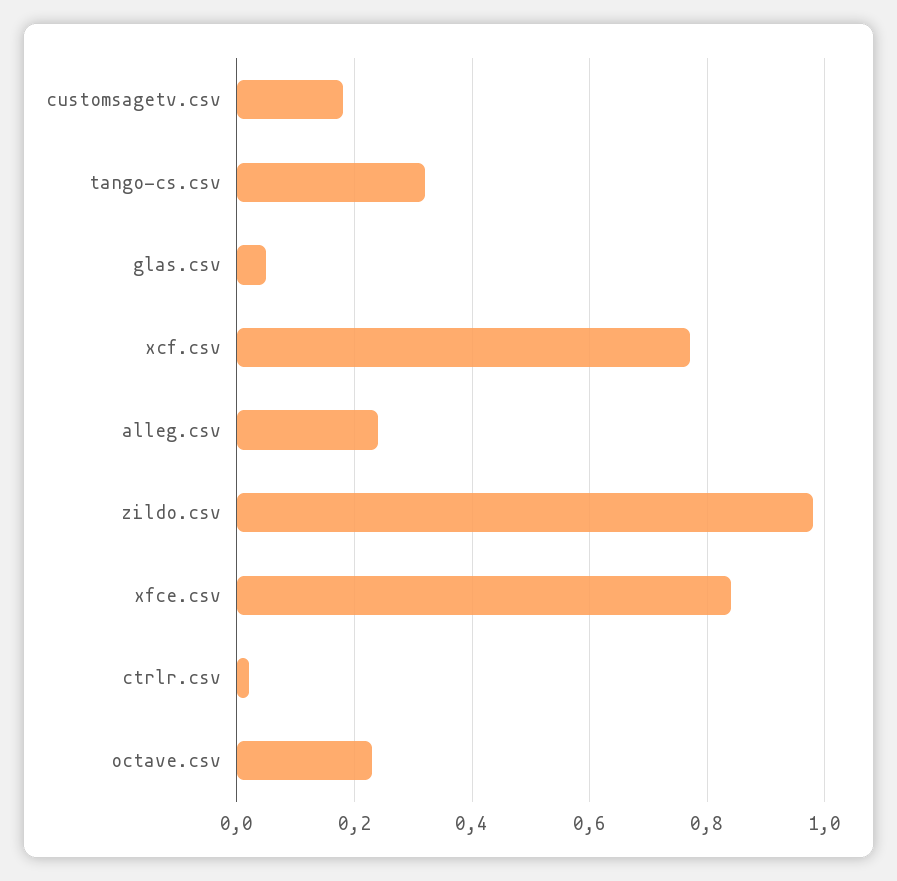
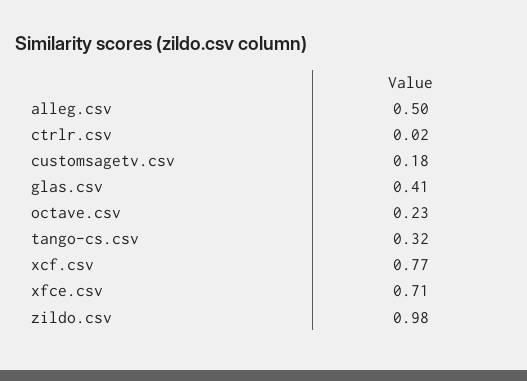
glas.csv: 0.05 -> 0.41
alleg.csv: 0.25 -> 0.5
xfce.csv: 0.85 -> 0.71

